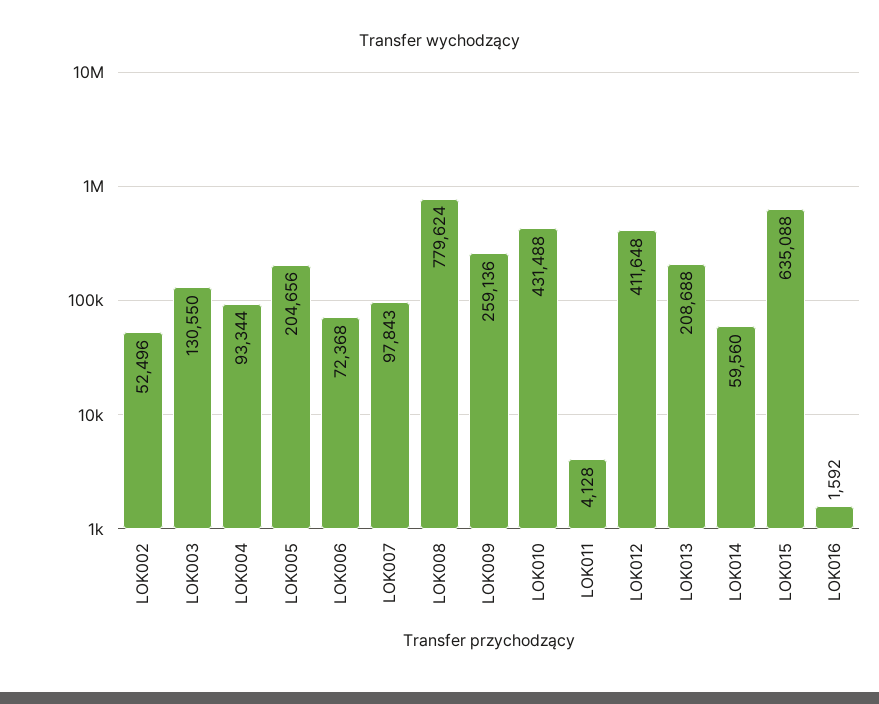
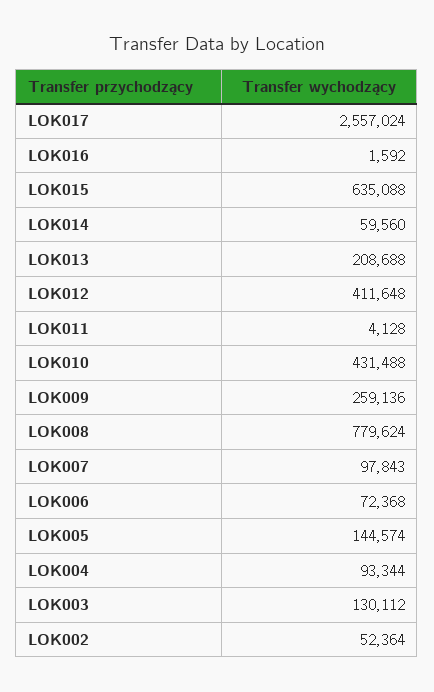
LOK002: 52496 -> 52364
LOK003: 130550 -> 130112
LOK005: 204656 -> 144574
LOK017: none -> 2557024

